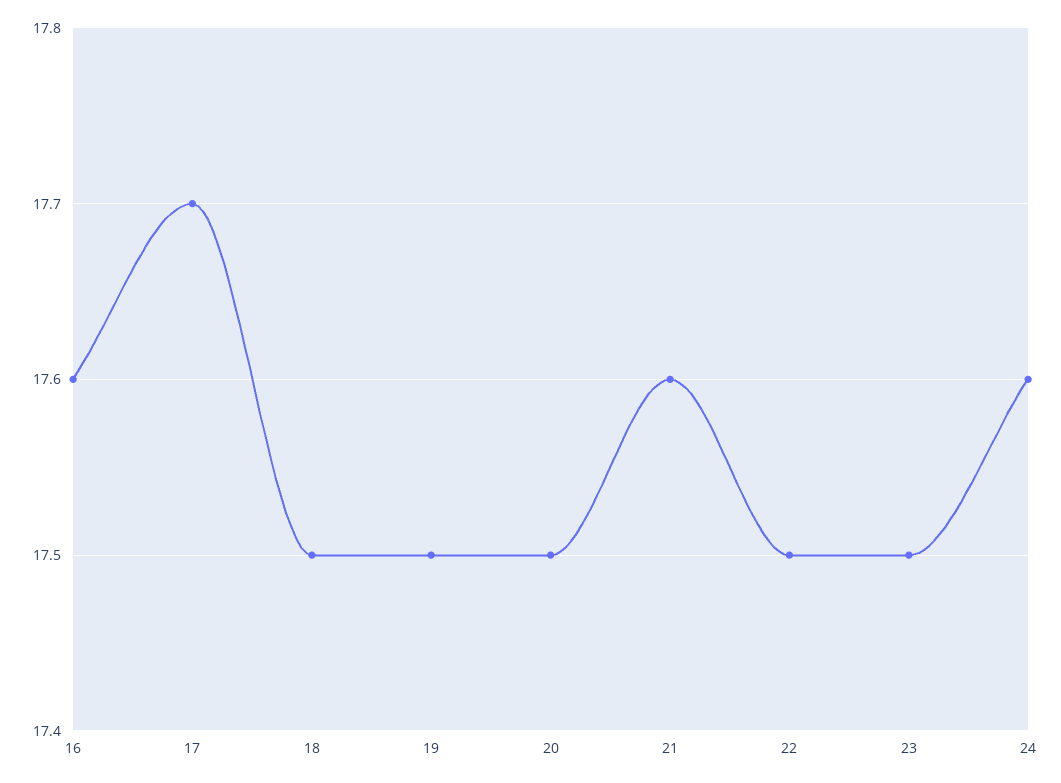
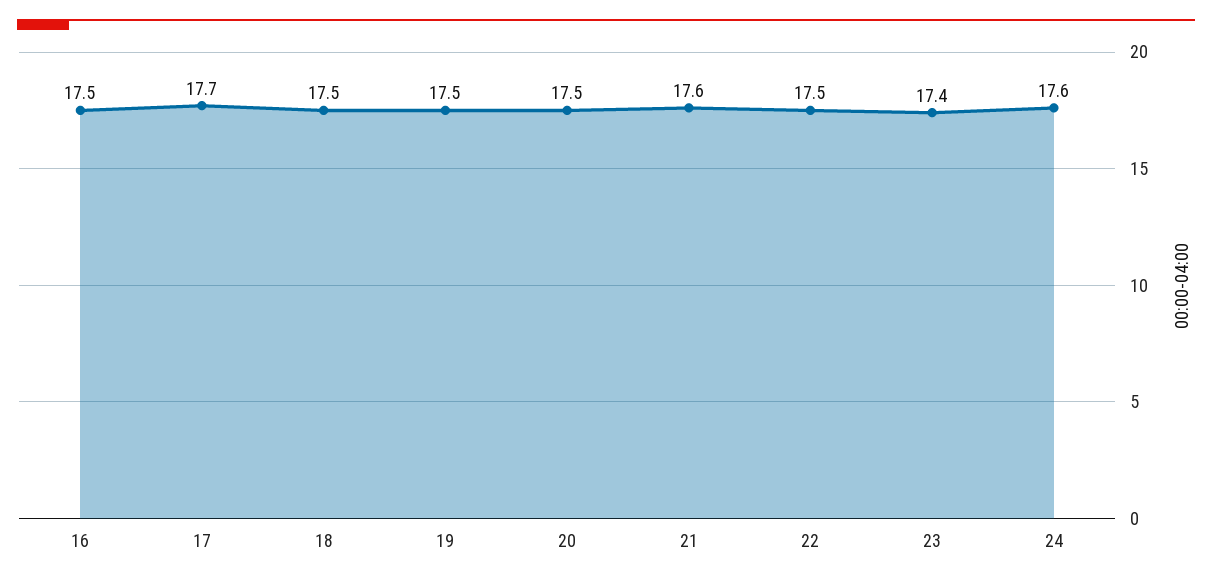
16: 17.6 -> 17.5
23: 17.5 -> 17.4

